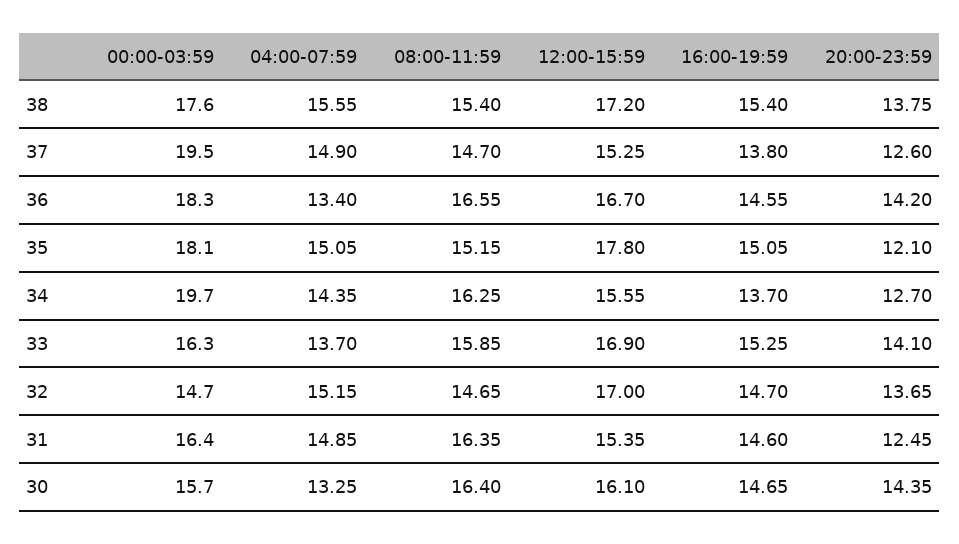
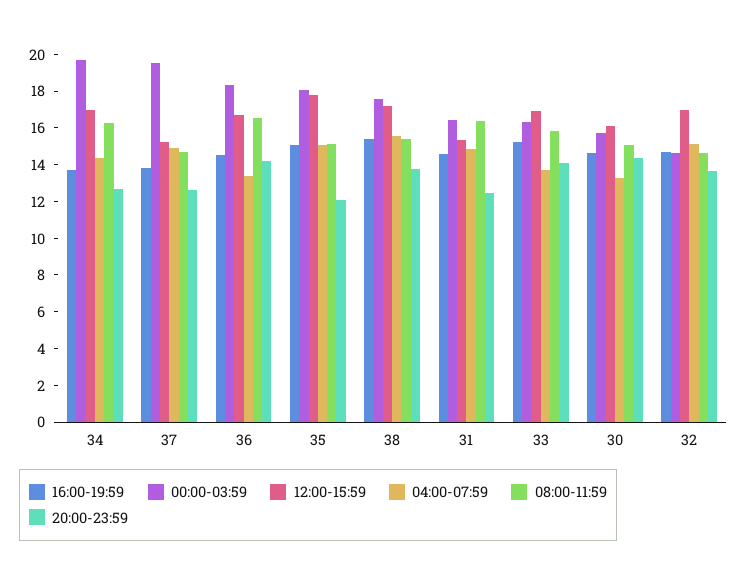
12:00-15:59, 34: 15.55 -> 17
08:00-11:59, 30: 16.4 -> 15

